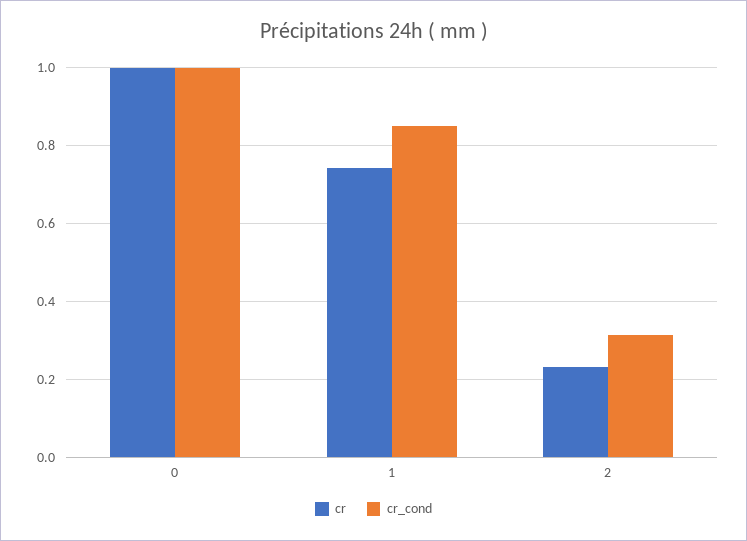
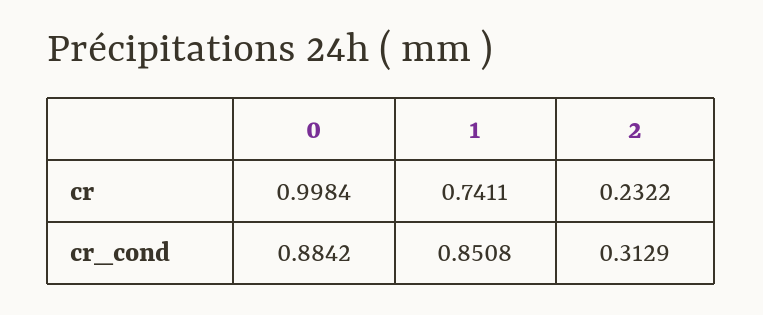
cr_cond, 0: 1 -> 0.8842

